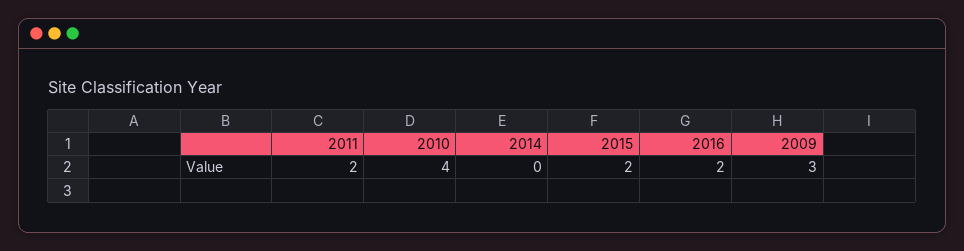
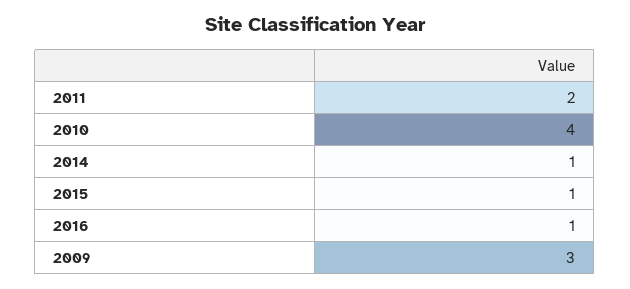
2014: 0 -> 1
2015: 2 -> 1
2016: 2 -> 1

